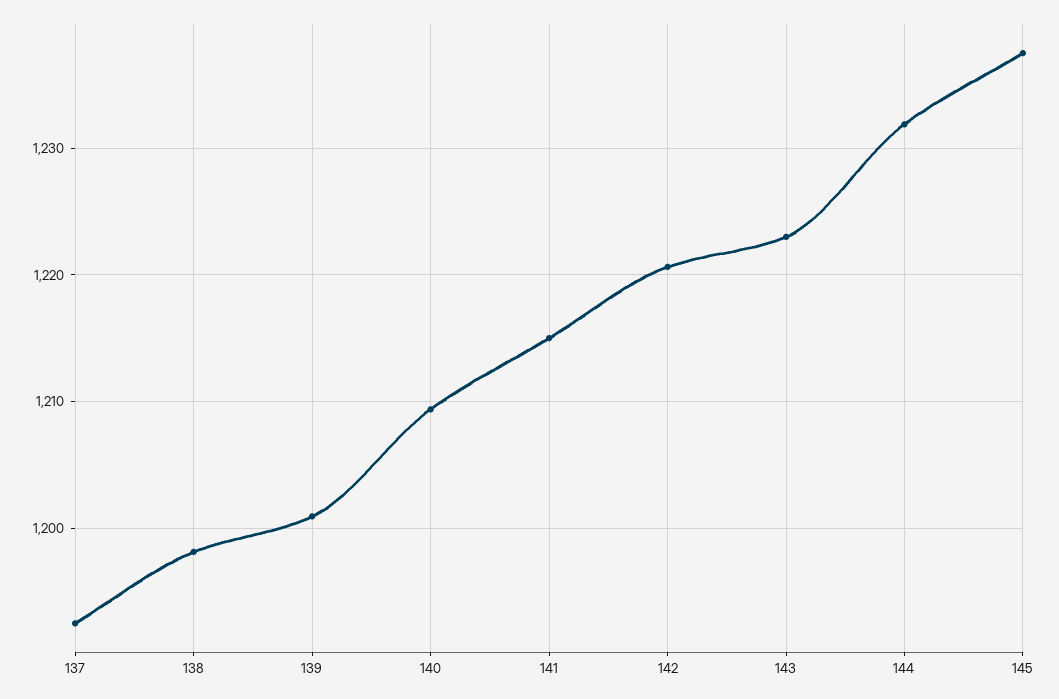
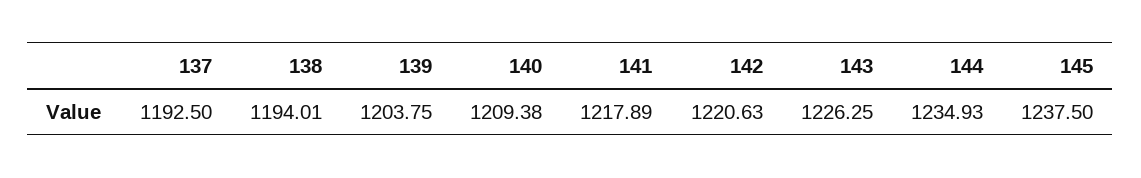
138: 1198 -> 1194.01
139: 1201 -> 1203.75
141: 1215 -> 1217.89
143: 1223 -> 1226.25
144: 1232 -> 1234.93

